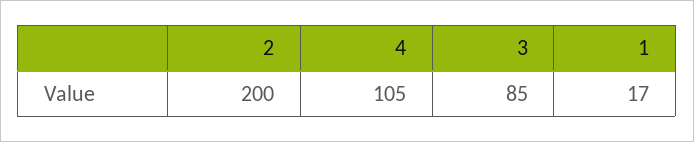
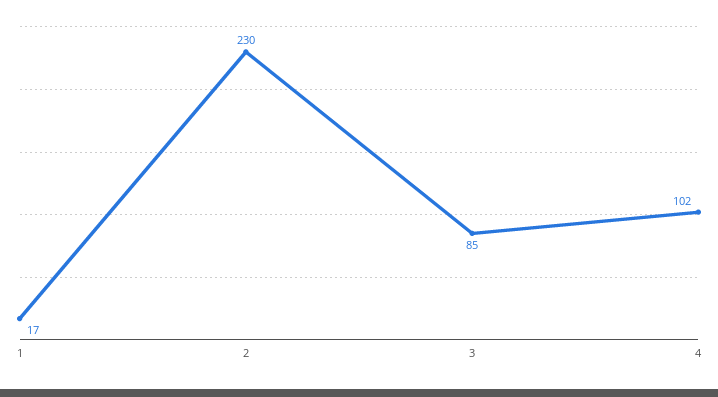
2: 200 -> 230
4: 105 -> 102

